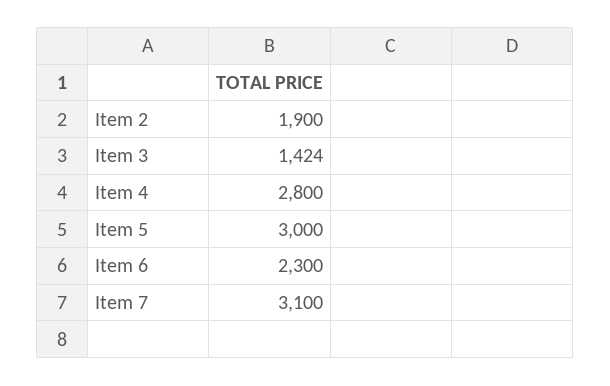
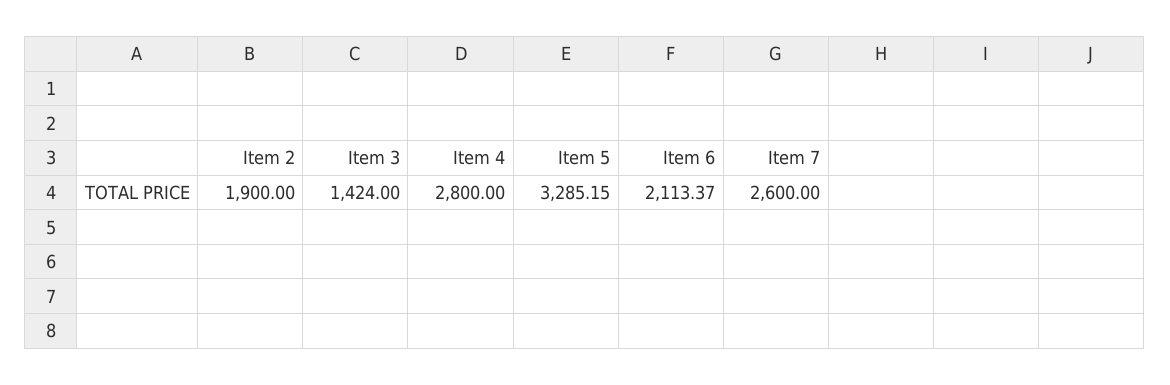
Item 5: 3000 -> 3285.15
Item 6: 2300 -> 2113.37
Item 7: 3100 -> 2600

